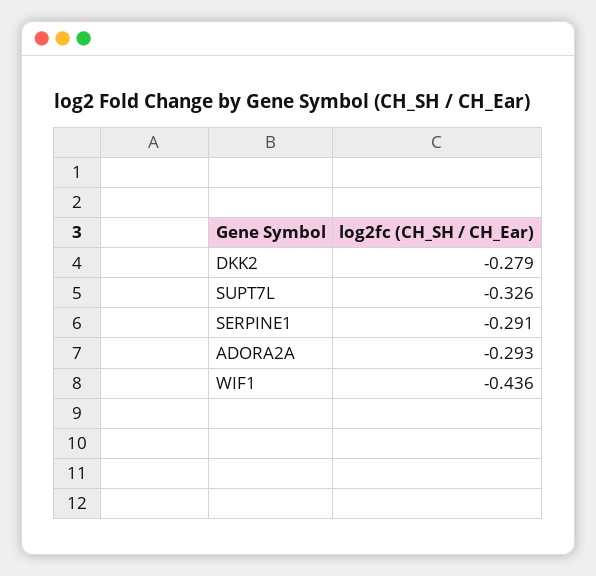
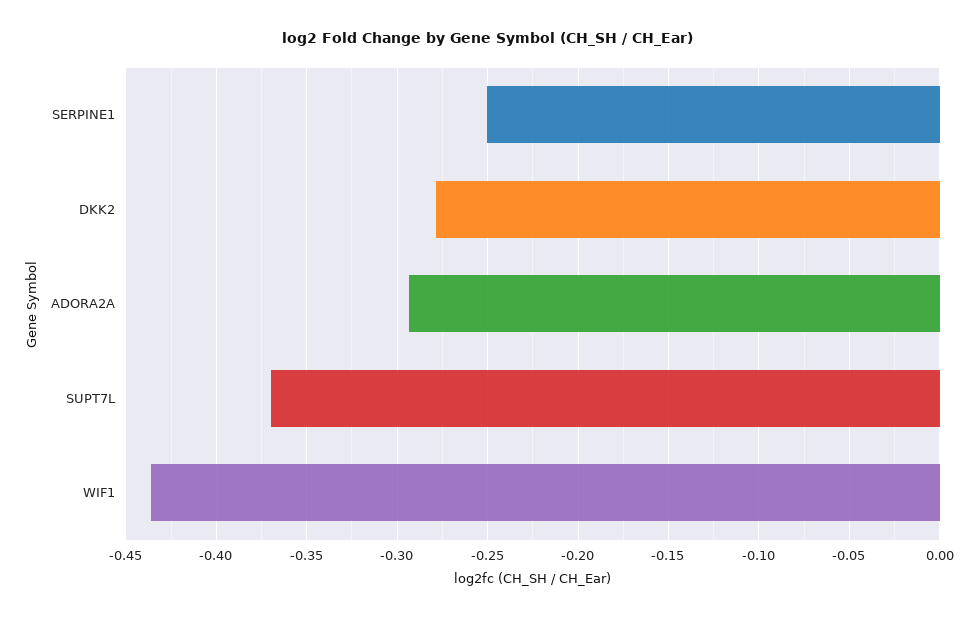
SUPT7L: -0.326 -> -0.37
SERPINE1: -0.291 -> -0.25

